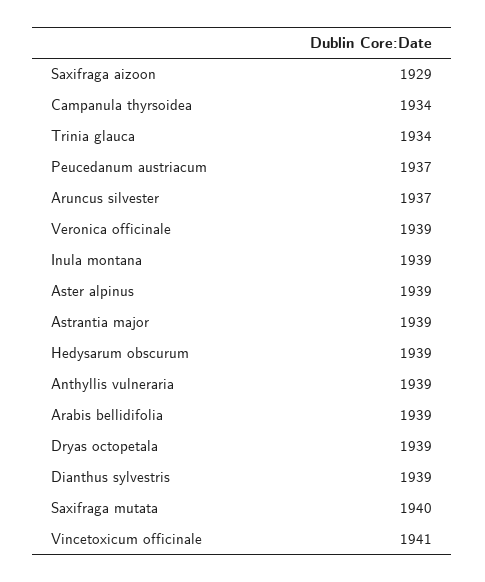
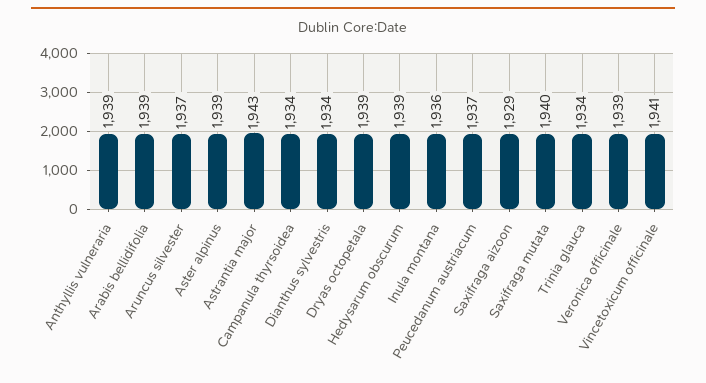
Inula montana: 1939 -> 1936
Astrantia major: 1939 -> 1943
Dianthus sylvestris: 1939 -> 1934

